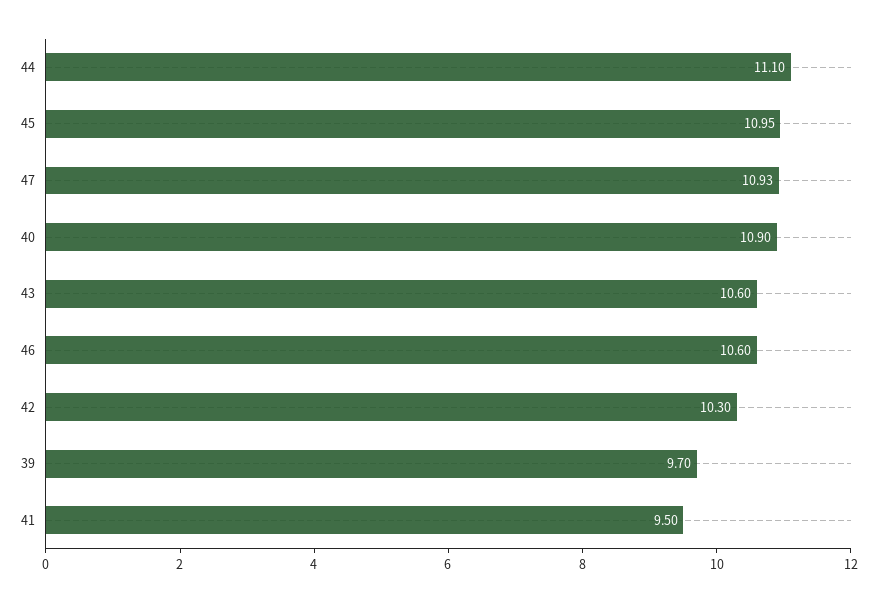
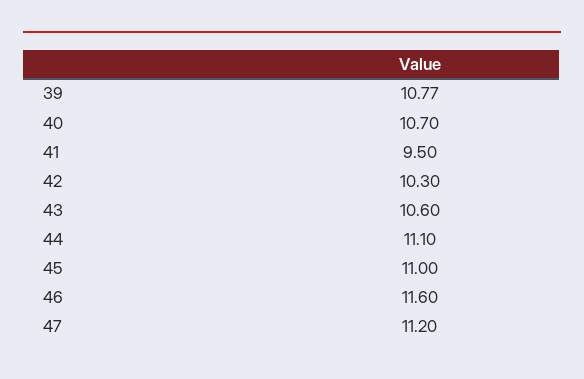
45: 10.95 -> 11
47: 10.93 -> 11.2
40: 10.9 -> 10.7
46: 10.6 -> 11.6
39: 9.7 -> 10.77

